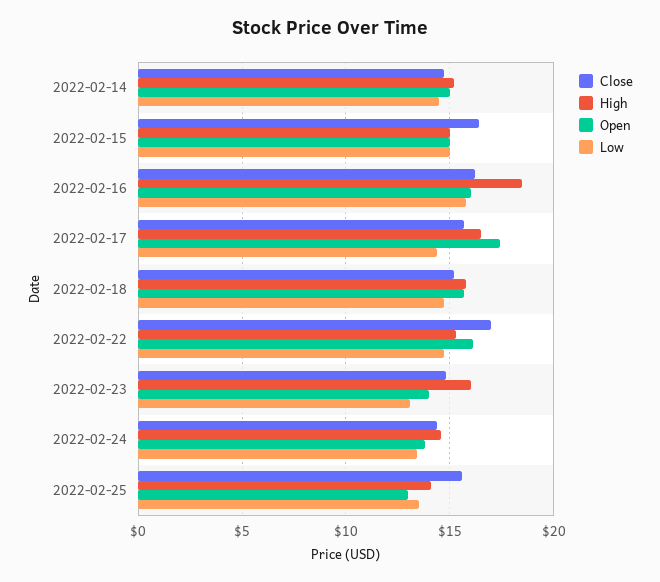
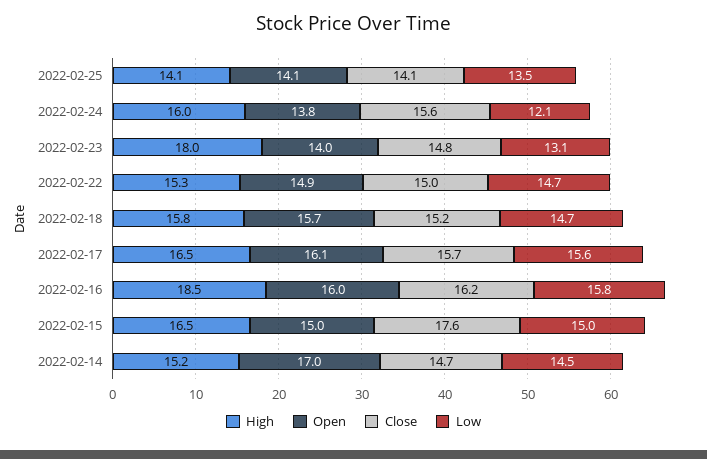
Open, 2022-02-14: 15 -> 17
Close, 2022-02-15: 16.5 -> 17.6
High, 2022-02-15: 15 -> 16.5
Open, 2022-02-17: 17.5 -> 16.1
Low, 2022-02-17: 14.5 -> 15.6
Close, 2022-02-22: 17 -> 15
Open, 2022-02-22: 16 -> 14.9
High, 2022-02-23: 16 -> 18
Close, 2022-02-24: 14.5 -> 15.6
High, 2022-02-24: 14.5 -> 16
Low, 2022-02-24: 13.5 -> 12.1
Close, 2022-02-25: 15.5 -> 14.1
Open, 2022-02-25: 13 -> 14.1

